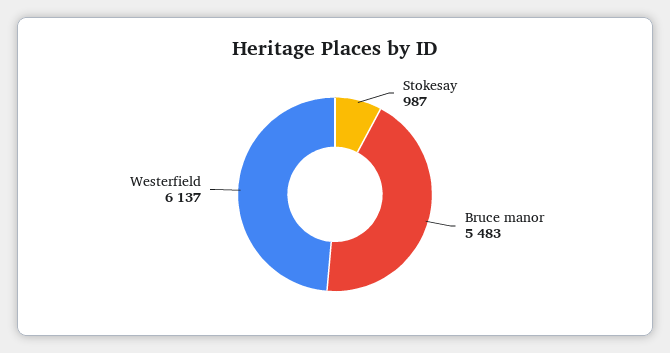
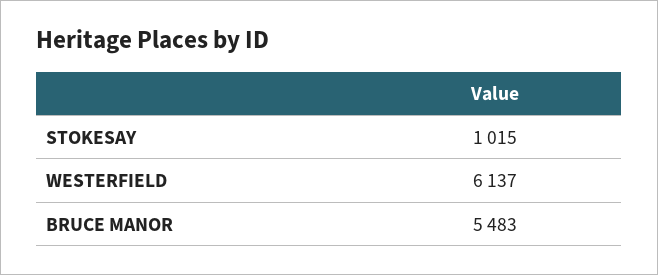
Stokesay: 987 -> 1015

